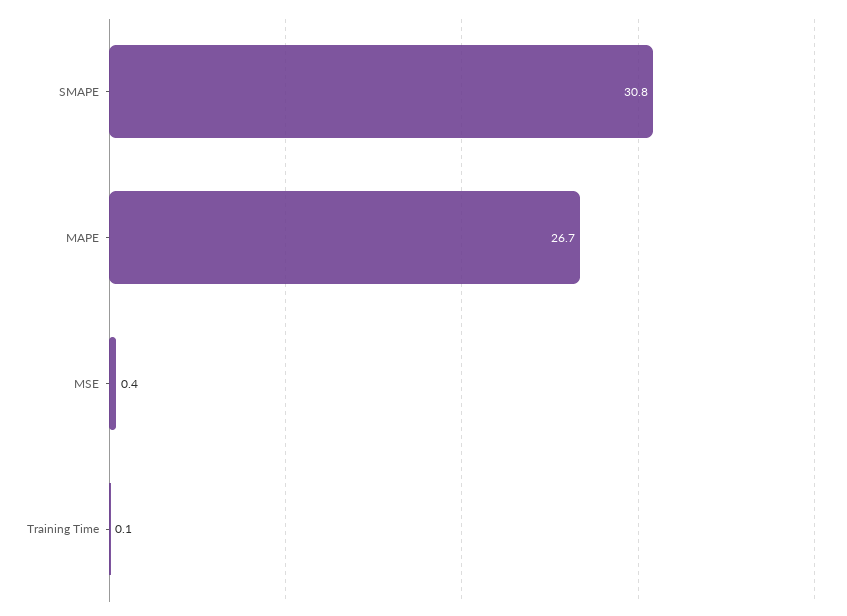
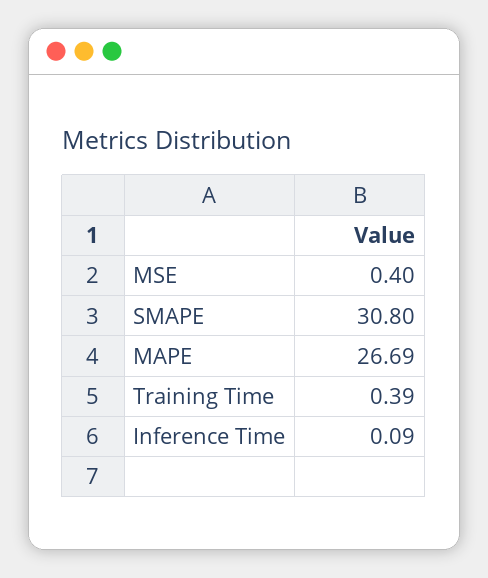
Training Time: 0.1 -> 0.39
Inference Time: none -> 0.09

